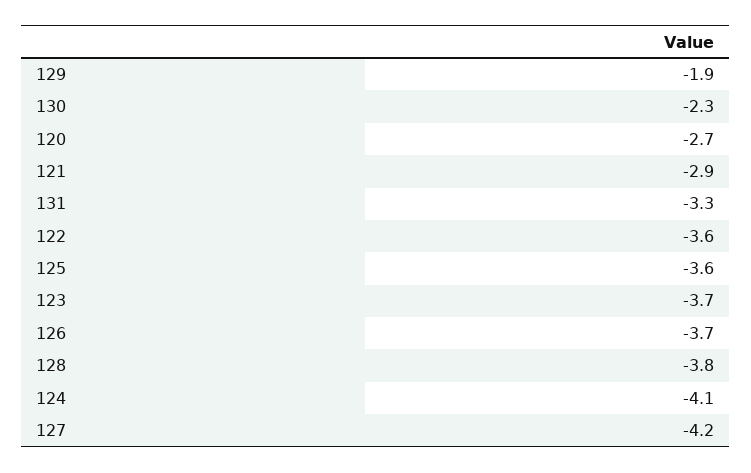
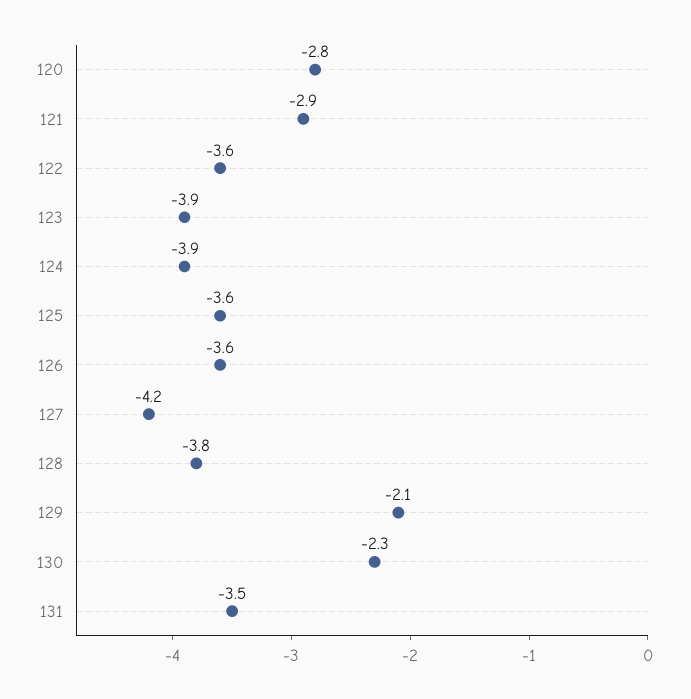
129: -1.9 -> -2.1
120: -2.7 -> -2.8
131: -3.3 -> -3.5
123: -3.7 -> -3.9
126: -3.7 -> -3.6
124: -4.1 -> -3.9

